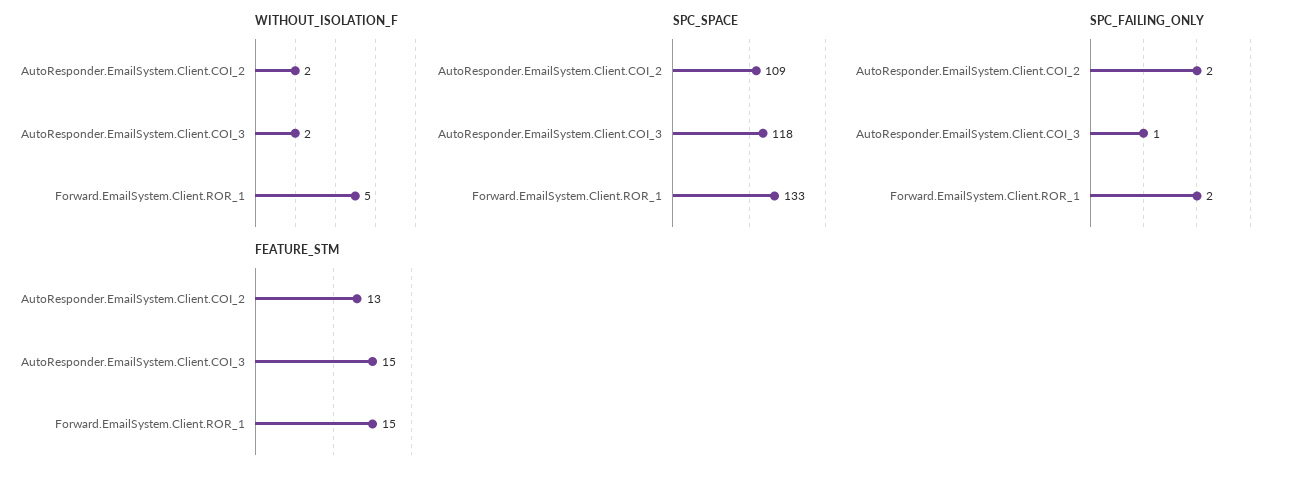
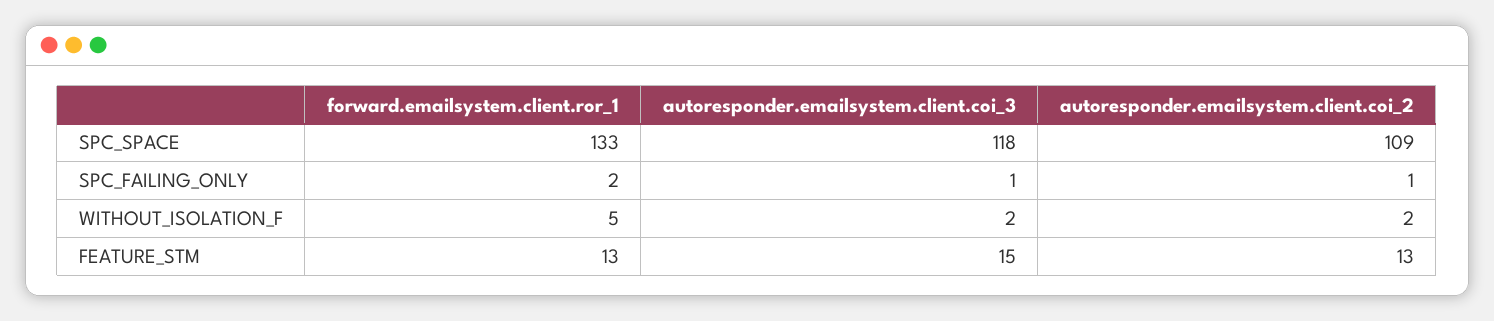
SPC_FAILING_ONLY, AutoResponder.EmailSystem.Client.COI_2: 2 -> 1
FEATURE_STM, Forward.EmailSystem.Client.ROR_1: 15 -> 13

